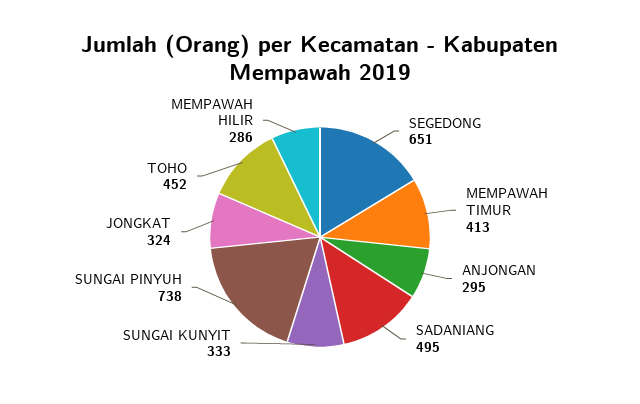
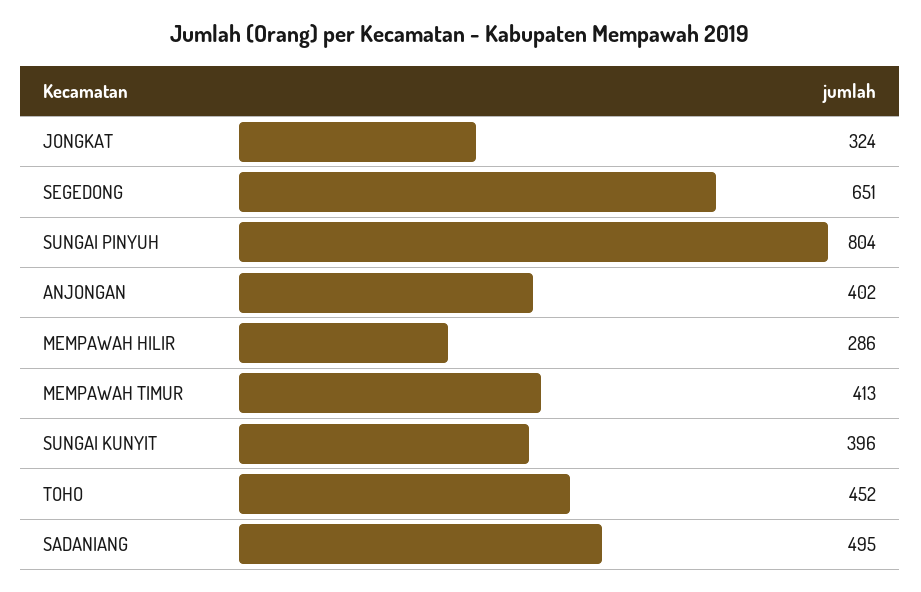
ANJONGAN: 295 -> 402
SUNGAI KUNYIT: 333 -> 396
SUNGAI PINYUH: 738 -> 804

